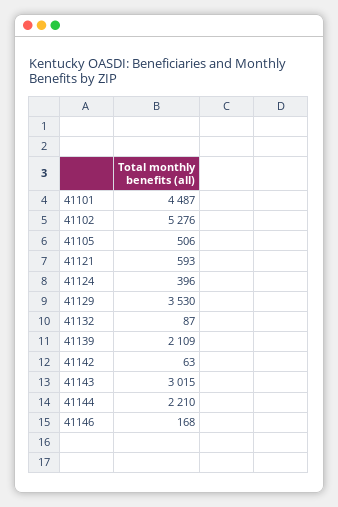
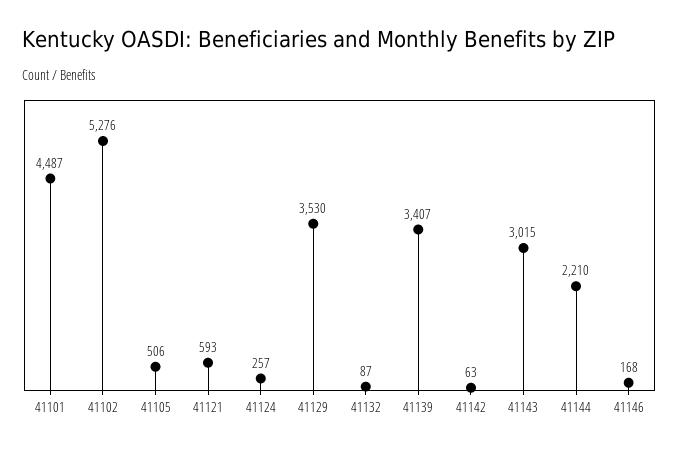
41124: 396 -> 257
41139: 2109 -> 3407

